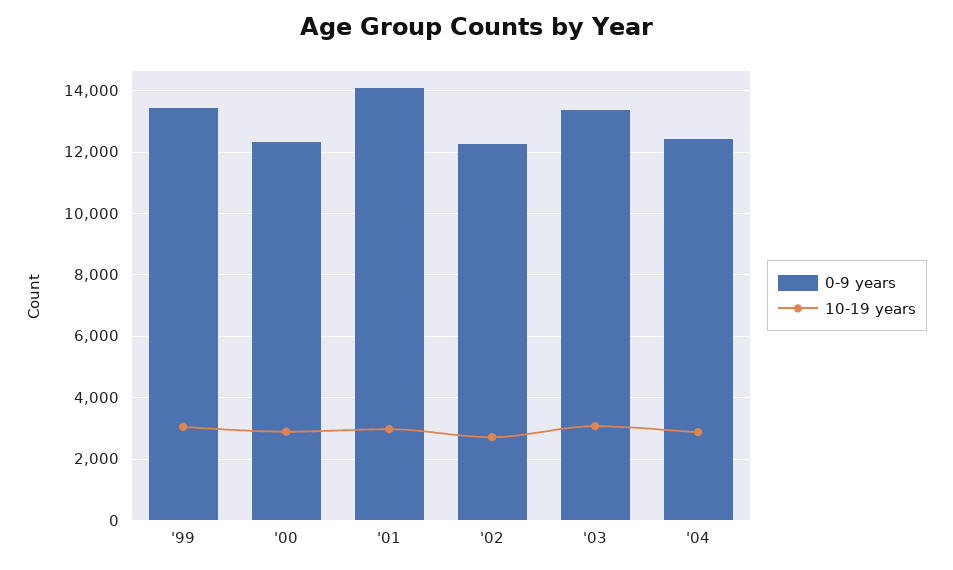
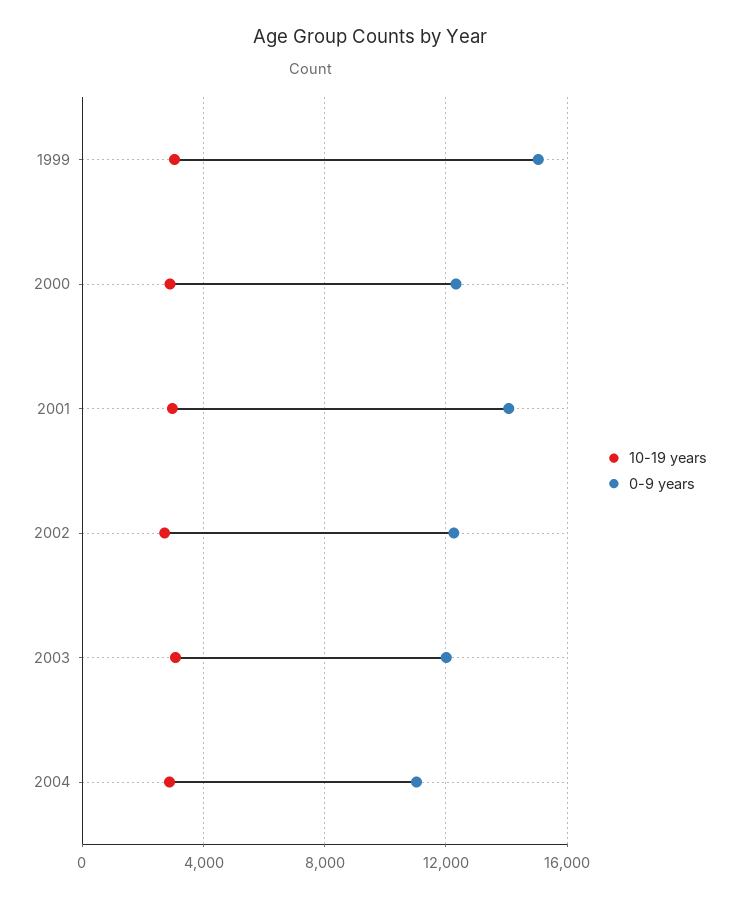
0-9 years, '99: 13400 -> 15000
0-9 years, '03: 13400 -> 12000
0-9 years, '04: 12400 -> 11000

